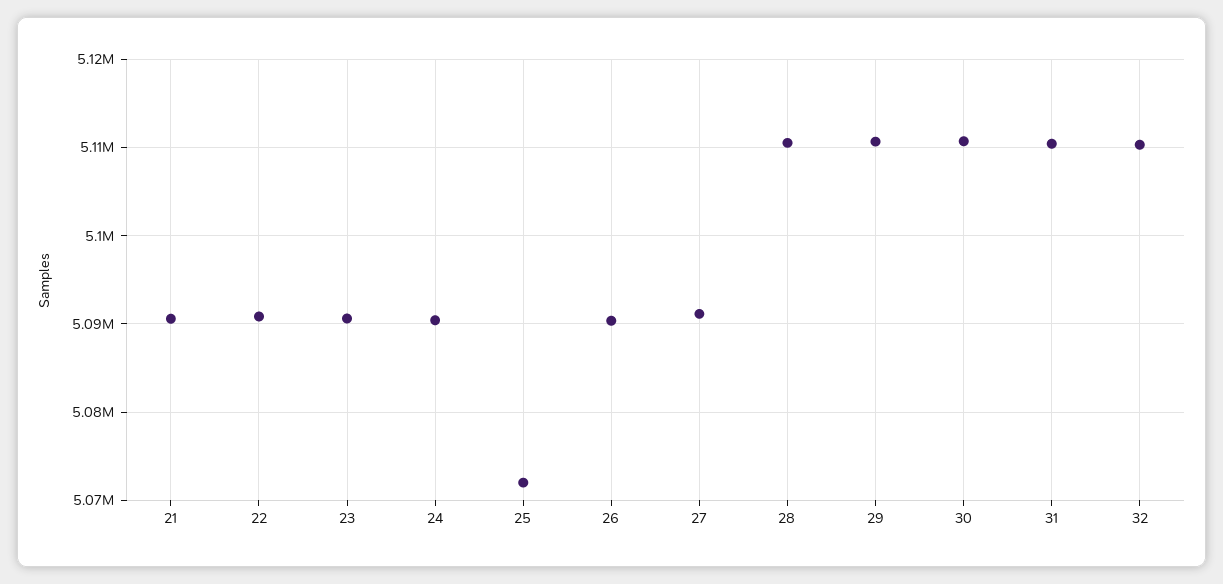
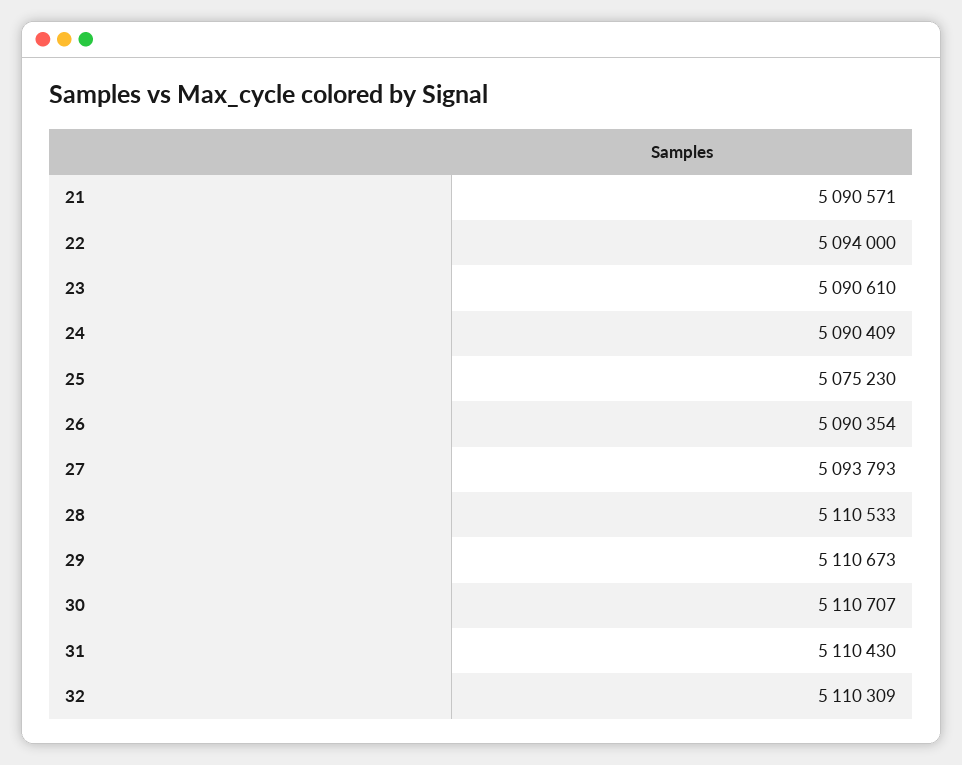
22: 5091000 -> 5094000
25: 5072000 -> 5075230
27: 5091000 -> 5093793

